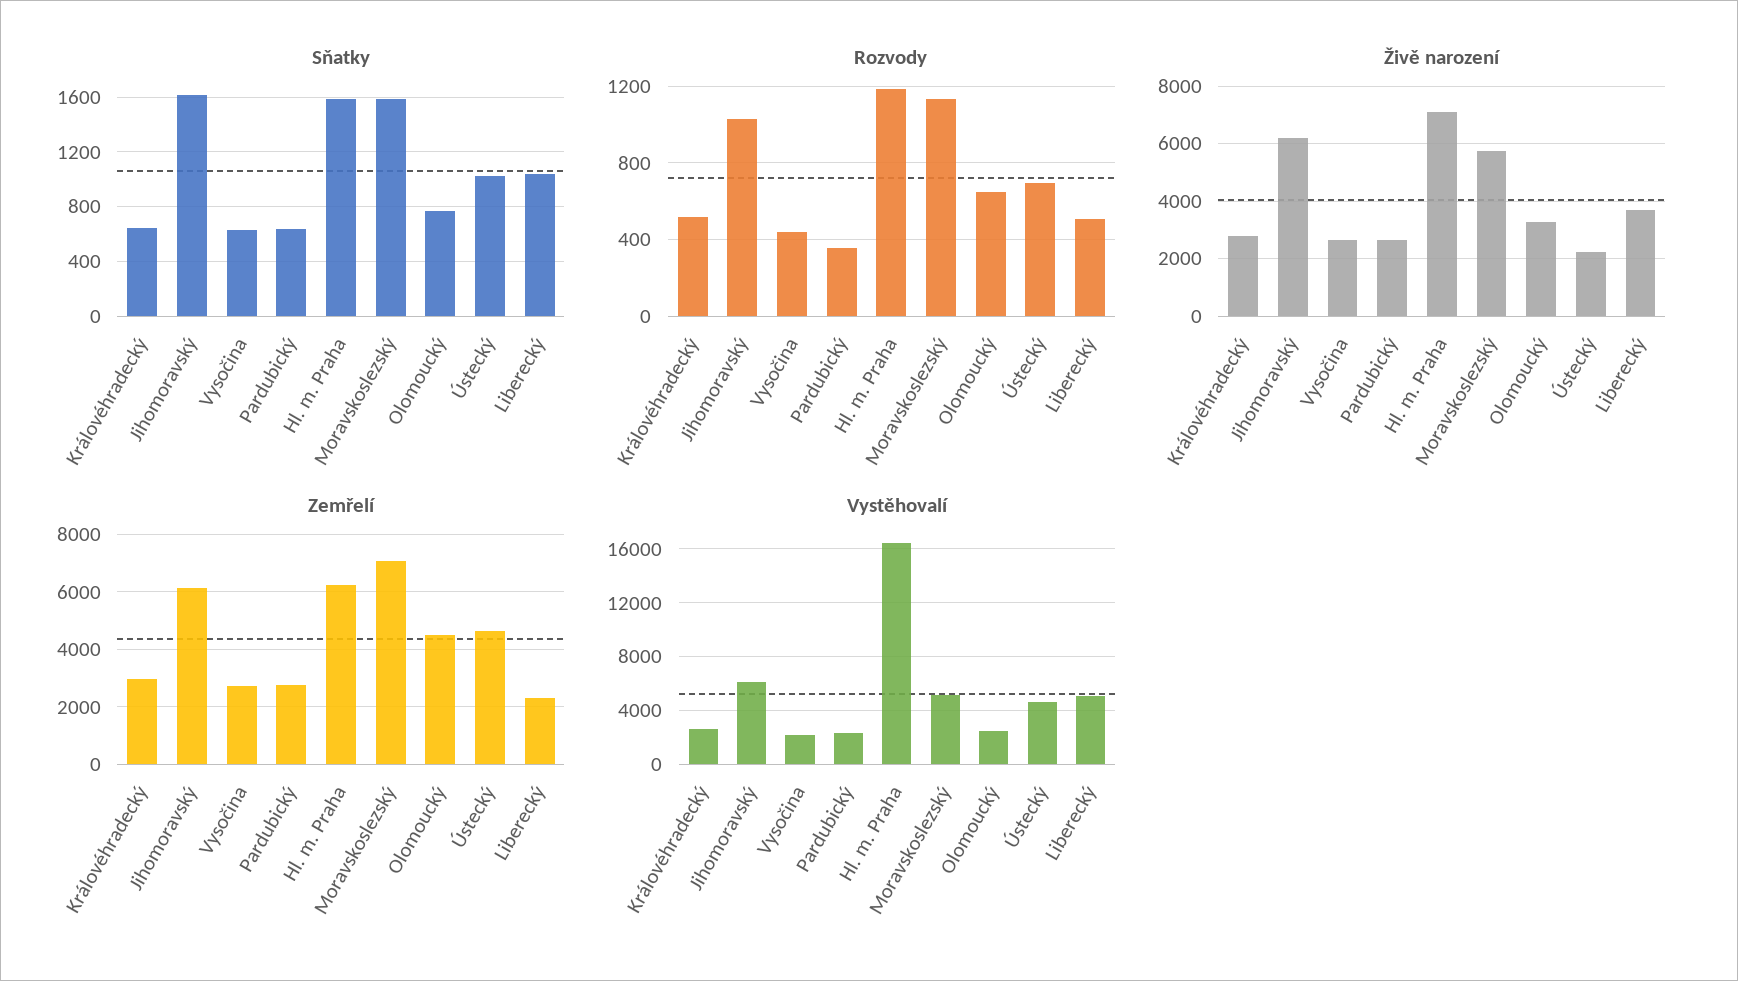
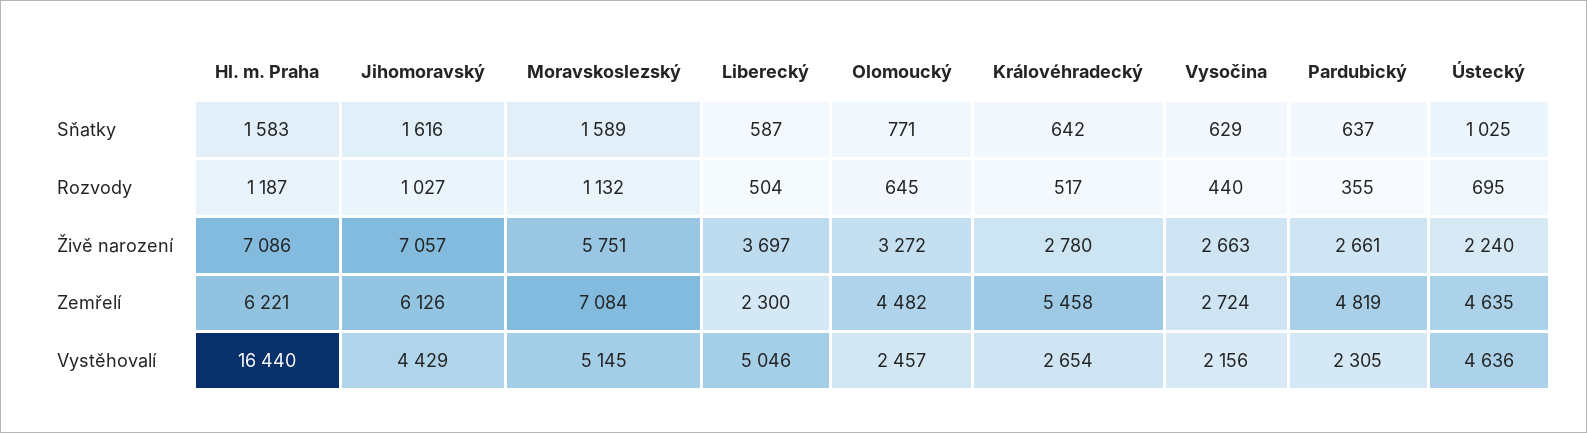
Sňatky, Liberecký: 1050 -> 587
Živě narození, Jihomoravský: 6250 -> 7057
Zemřelí, Královéhradecký: 3000 -> 5458
Zemřelí, Pardubický: 2750 -> 4819
Vystěhovalí, Jihomoravský: 6000 -> 4429

